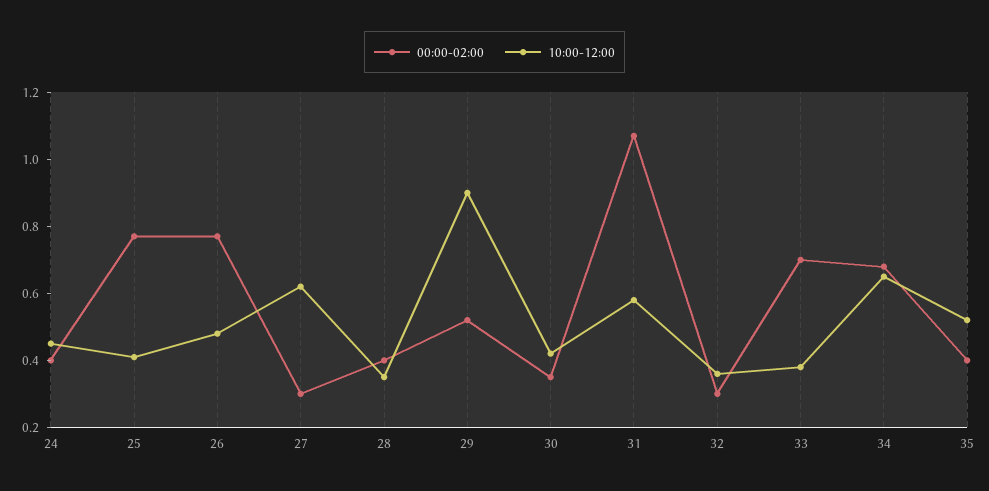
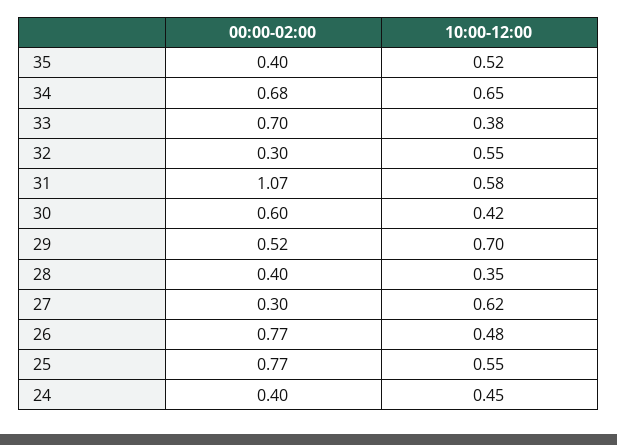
10:00-12:00, 25: 0.4 -> 0.55
10:00-12:00, 29: 0.9 -> 0.7
00:00-02:00, 30: 0.35 -> 0.6
10:00-12:00, 32: 0.35 -> 0.55

